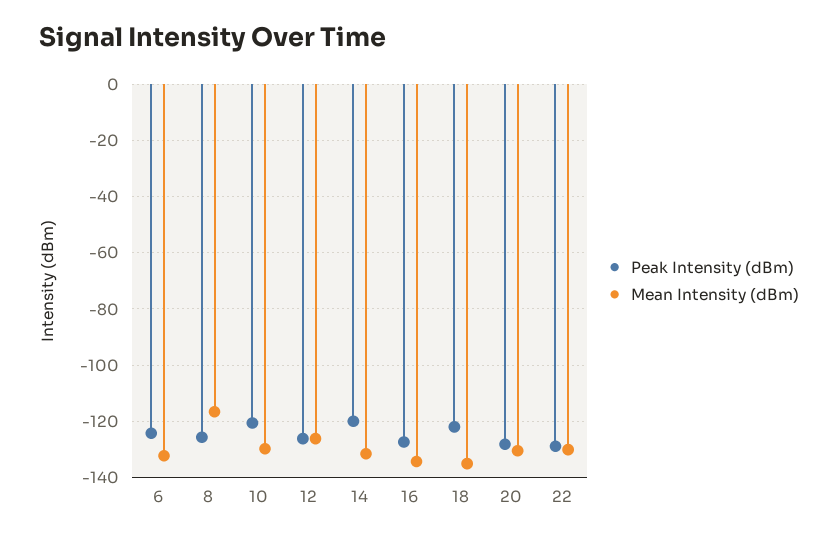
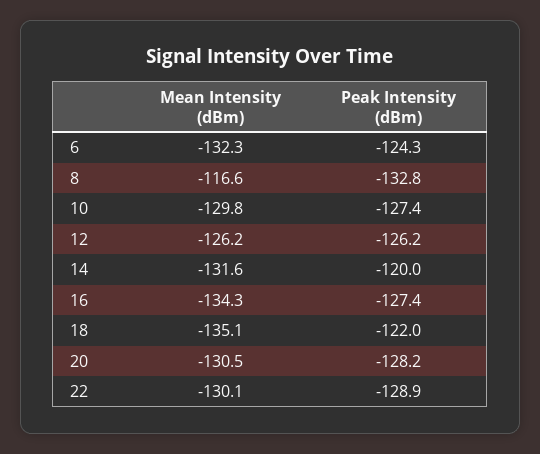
Peak Intensity (dBm), 8: -125 -> -132.8
Peak Intensity (dBm), 10: -120 -> -127.4

